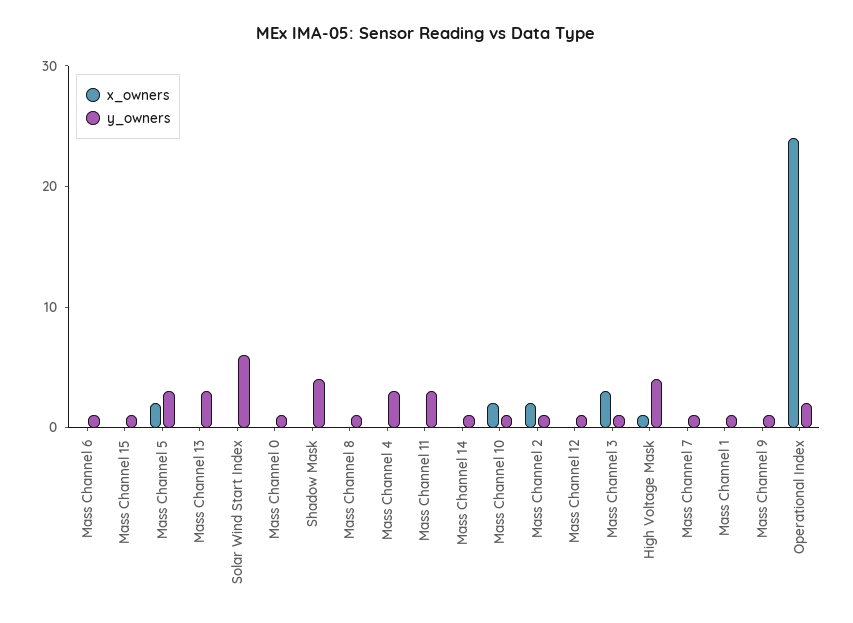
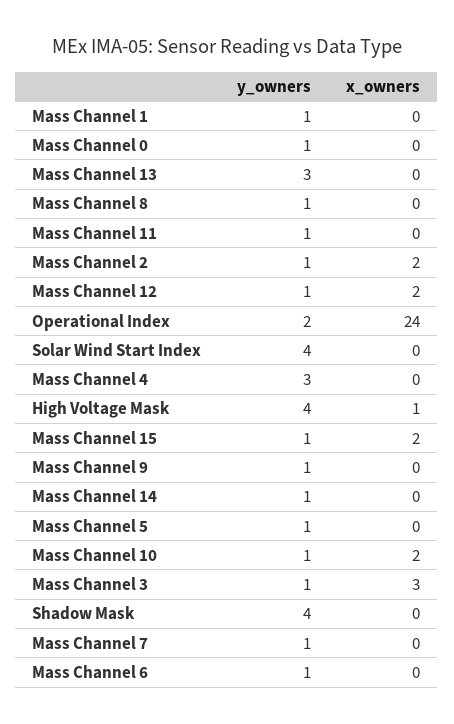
x_owners, Mass Channel 15: 0 -> 2
x_owners, Mass Channel 5: 2 -> 0
y_owners, Mass Channel 5: 3 -> 1
y_owners, Solar Wind Start Index: 6 -> 4
y_owners, Mass Channel 11: 3 -> 1
x_owners, Mass Channel 12: 0 -> 2

